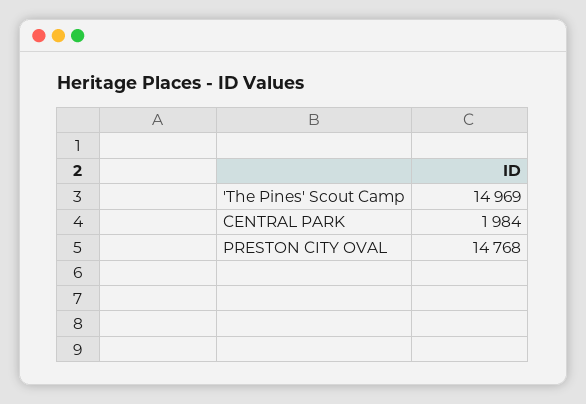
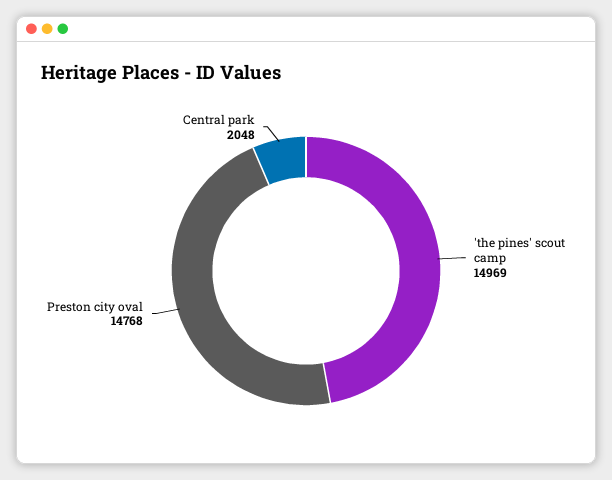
CENTRAL PARK: 1984 -> 2048

